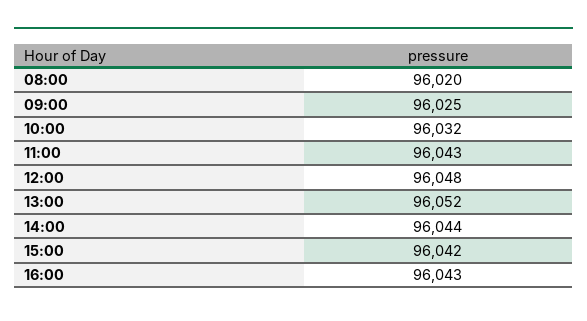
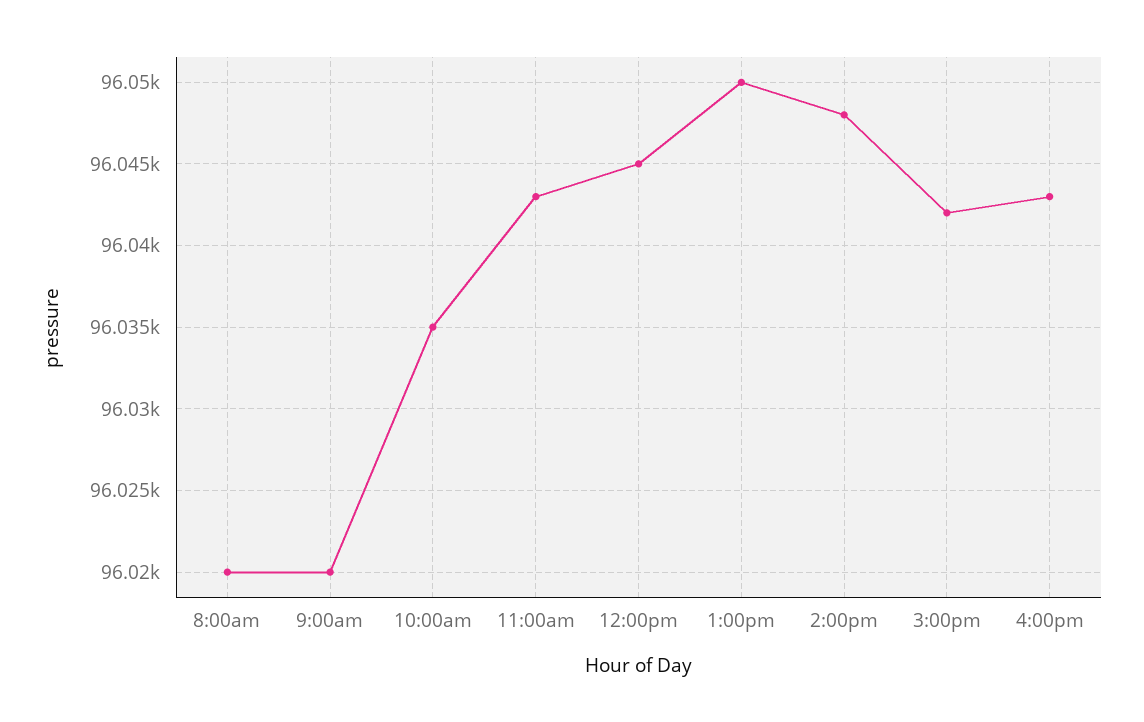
09:00: 96025 -> 96020
10:00: 96032 -> 96035
12:00: 96048 -> 96045
13:00: 96052 -> 96050
14:00: 96044 -> 96048

